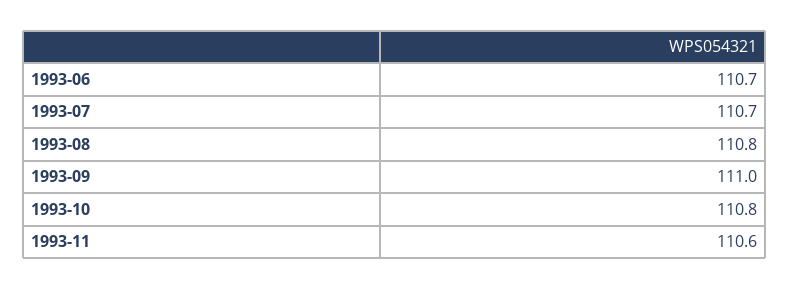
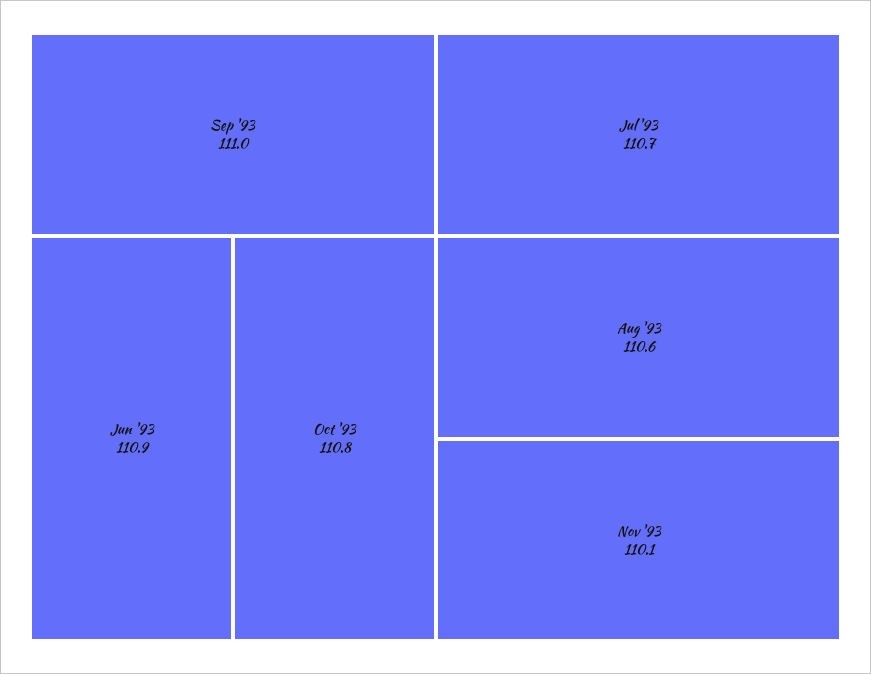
1993-06: 110.7 -> 110.9
1993-08: 110.8 -> 110.6
1993-11: 110.6 -> 110.1

